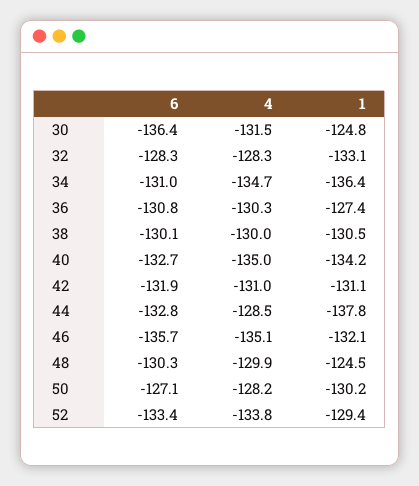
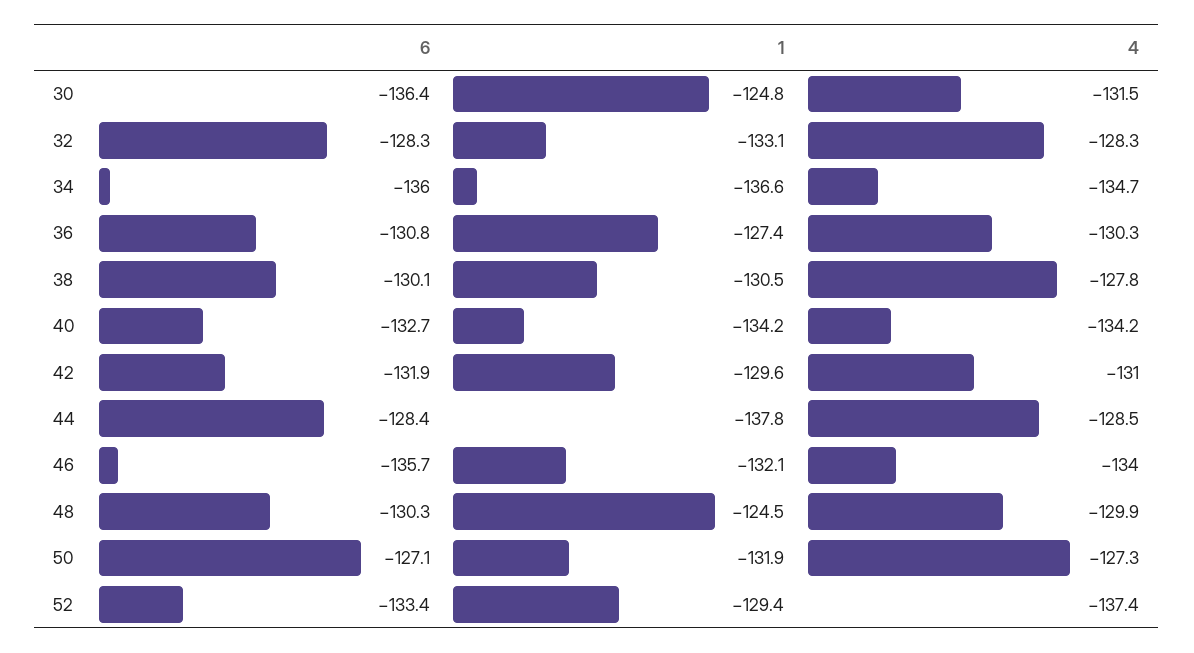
6, 34: -131 -> -136
1, 34: -136.4 -> -136.6
4, 38: -130 -> -127.8
4, 40: -135 -> -134.2
1, 42: -131.1 -> -129.6
6, 44: -132.8 -> -128.4
4, 46: -135.1 -> -134
4, 50: -128.2 -> -127.3
1, 50: -130.2 -> -131.9
4, 52: -133.8 -> -137.4

